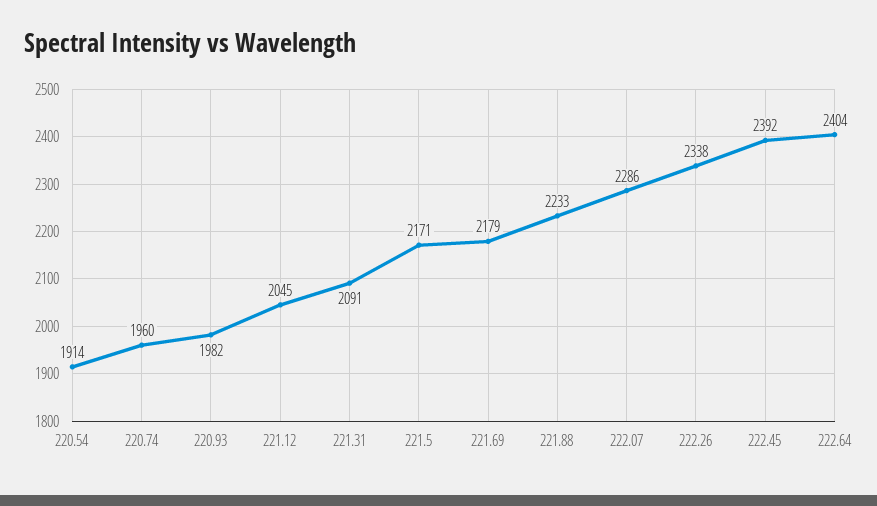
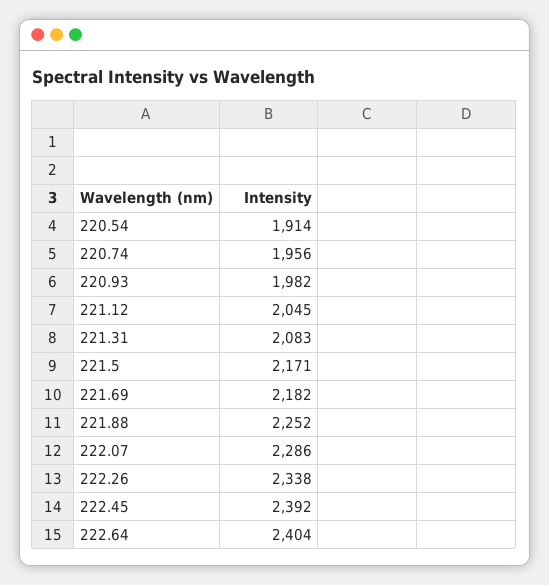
220.74: 1960 -> 1956
221.31: 2091 -> 2083
221.69: 2179 -> 2182
221.88: 2233 -> 2252

